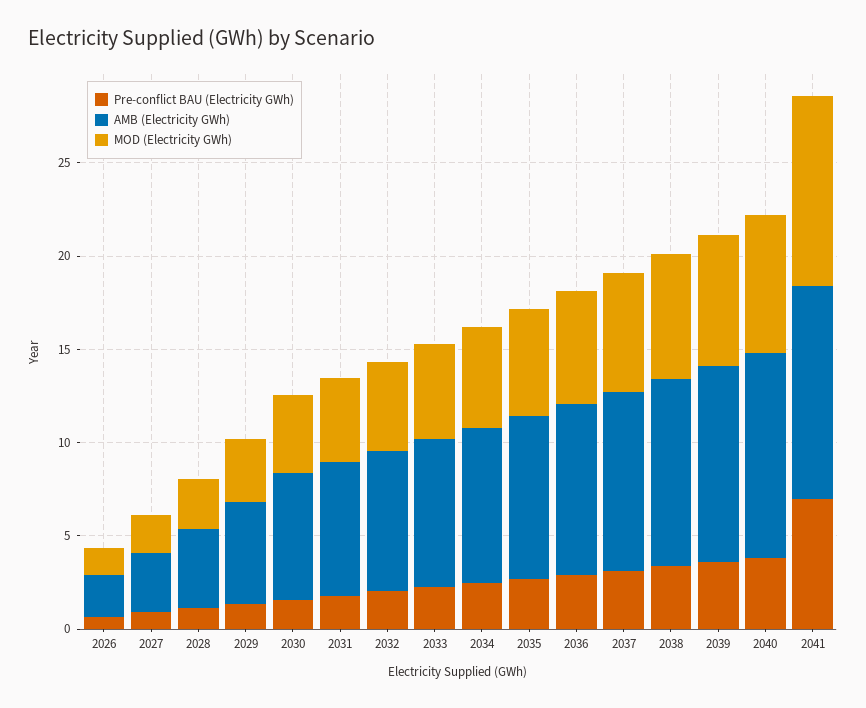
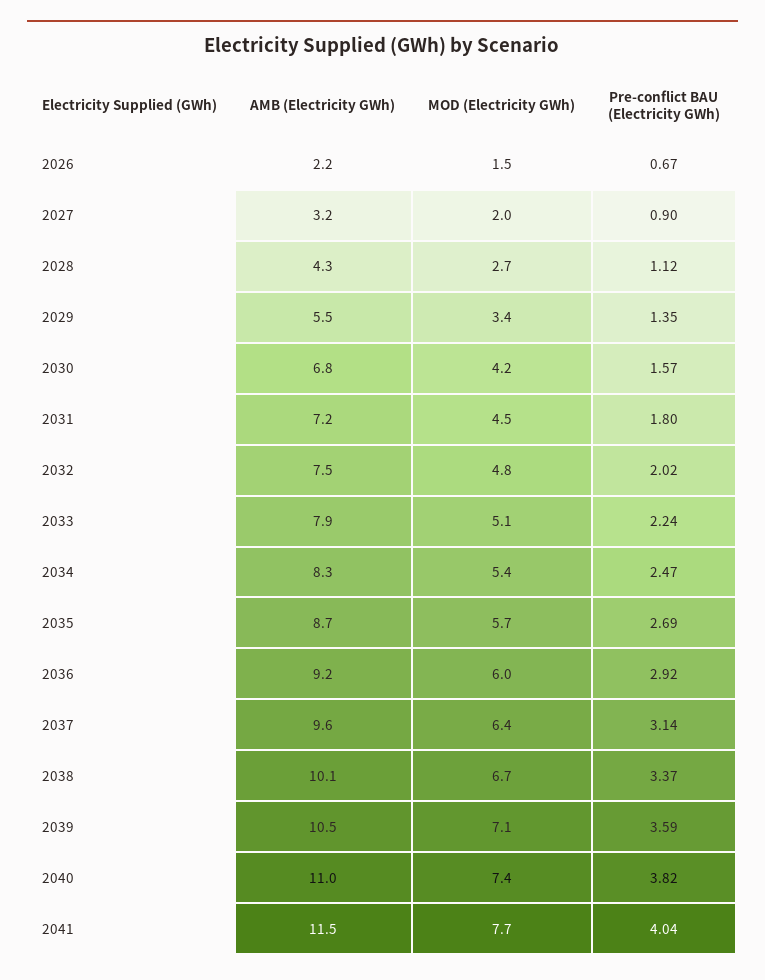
Pre-conflict BAU (Electricity GWh), 2041: 7 -> 4.04
MOD (Electricity GWh), 2041: 10 -> 7.7

